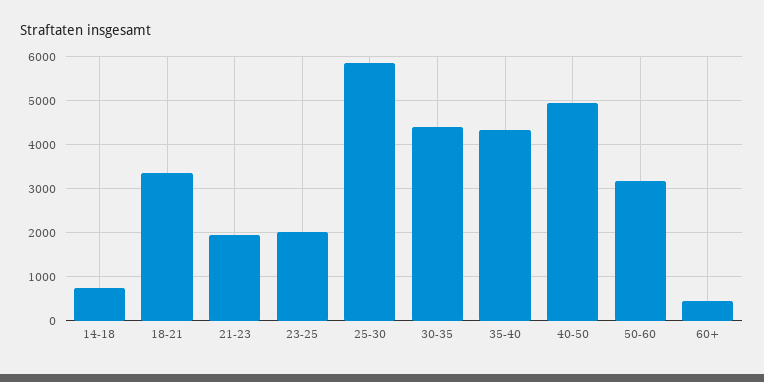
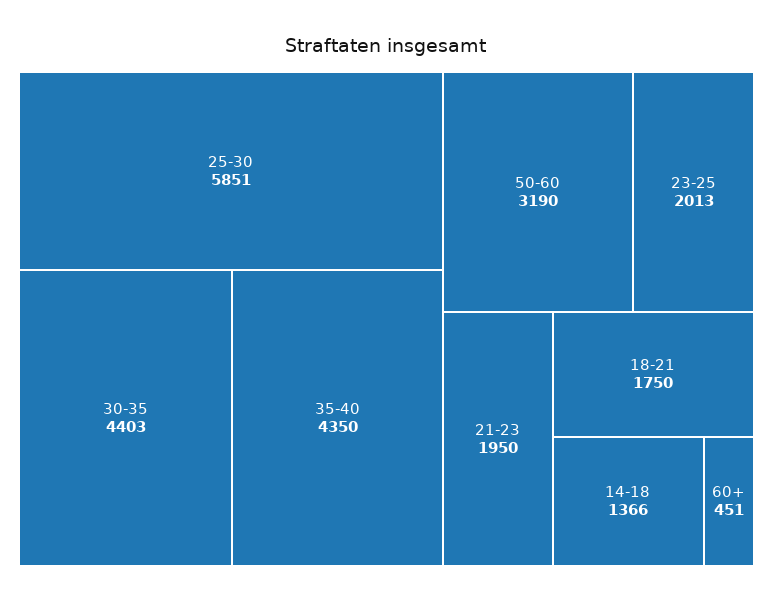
14-18: 800 -> 1366
18-21: 3400 -> 1750
40-50: 5000 -> none

